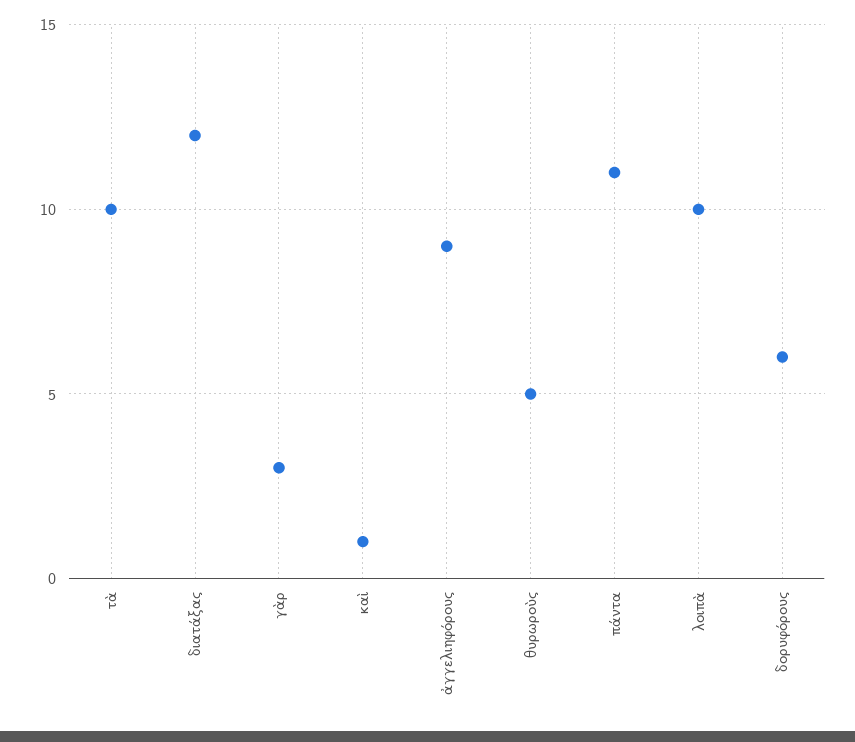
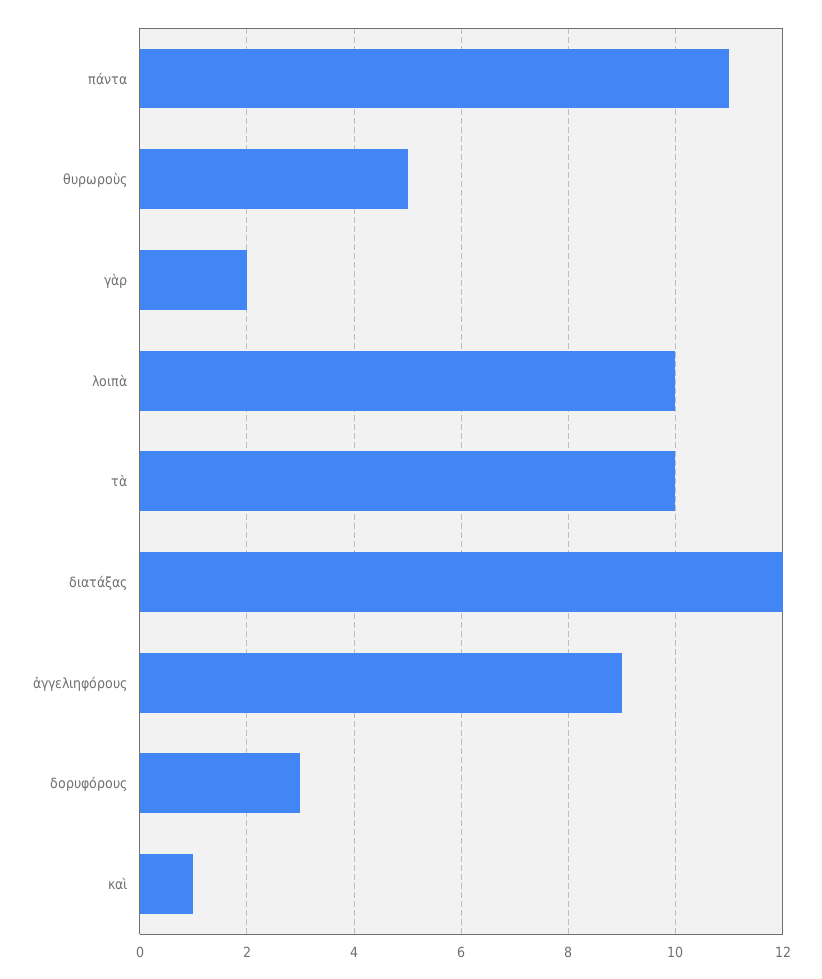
γὰρ: 3 -> 2
δορυφόρους: 6 -> 3

